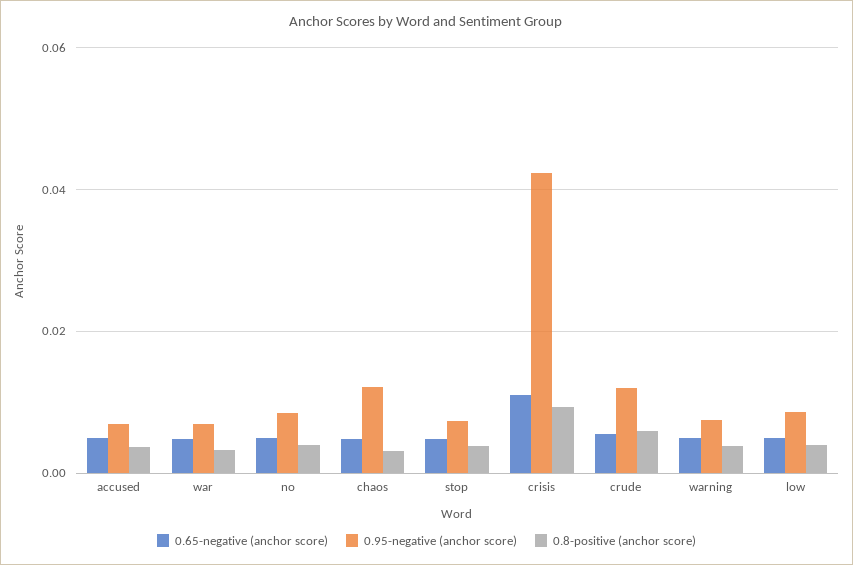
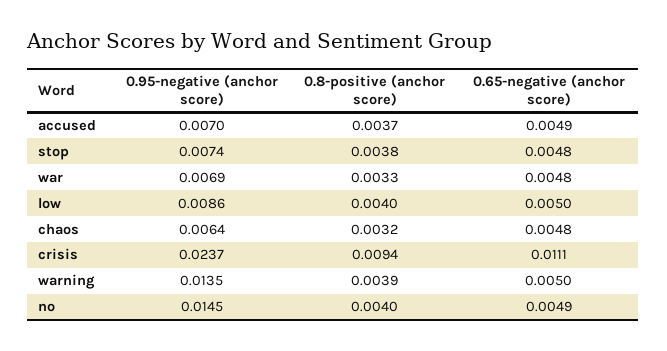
0.95-negative (anchor score), no: 0.008 -> 0.0145
0.95-negative (anchor score), chaos: 0.012 -> 0.0064
0.95-negative (anchor score), crisis: 0.042 -> 0.0237
0.65-negative (anchor score), crude: 0.006 -> none
0.95-negative (anchor score), crude: 0.012 -> none
0.8-positive (anchor score), crude: 0.006 -> none
0.95-negative (anchor score), warning: 0.008 -> 0.0135

